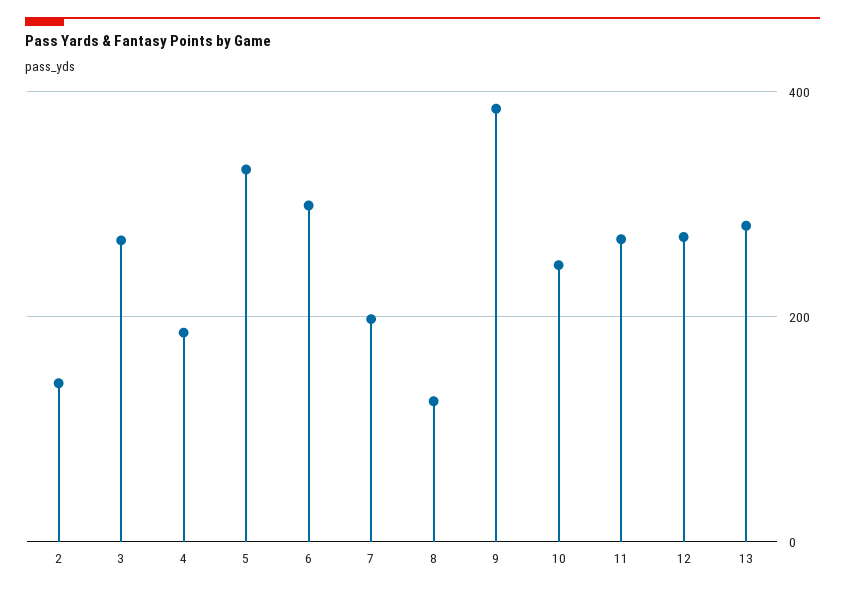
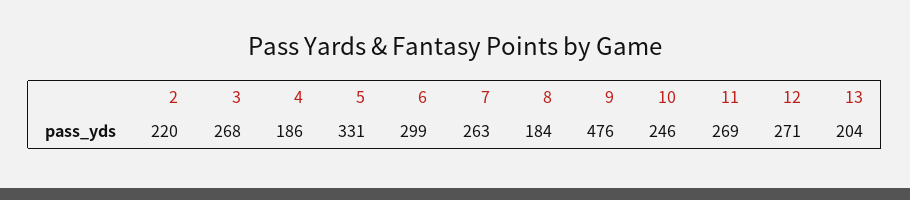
2: 140 -> 220
7: 200 -> 263
8: 120 -> 184
9: 380 -> 476
13: 280 -> 204

